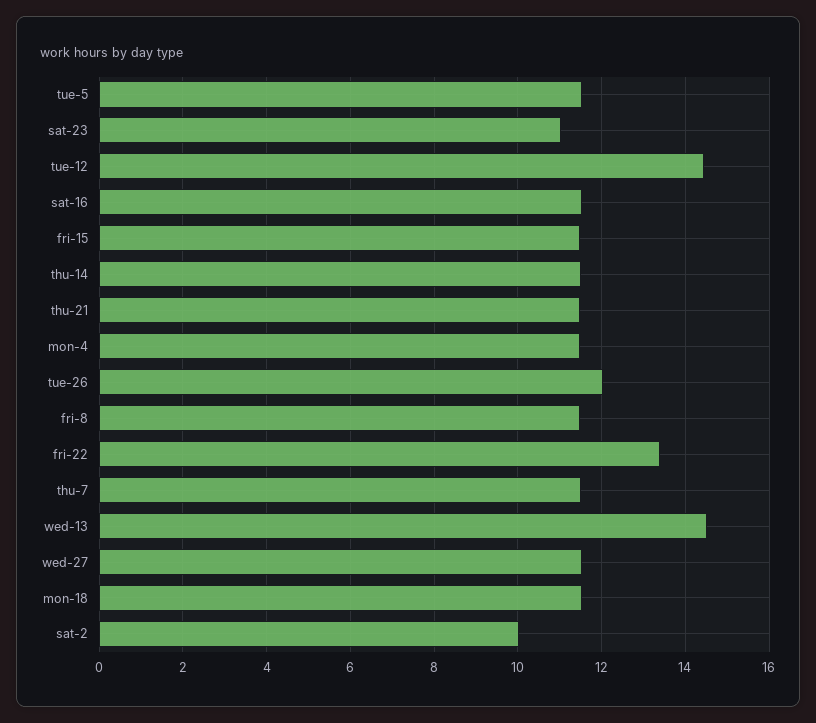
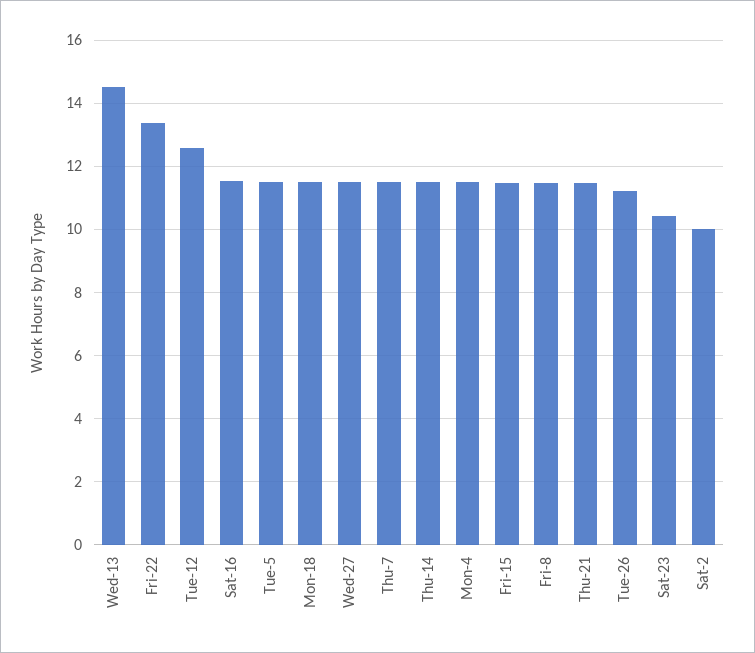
sat-23: 11 -> 10.4
tue-12: 14.4 -> 12.6
tue-26: 12 -> 11.2

